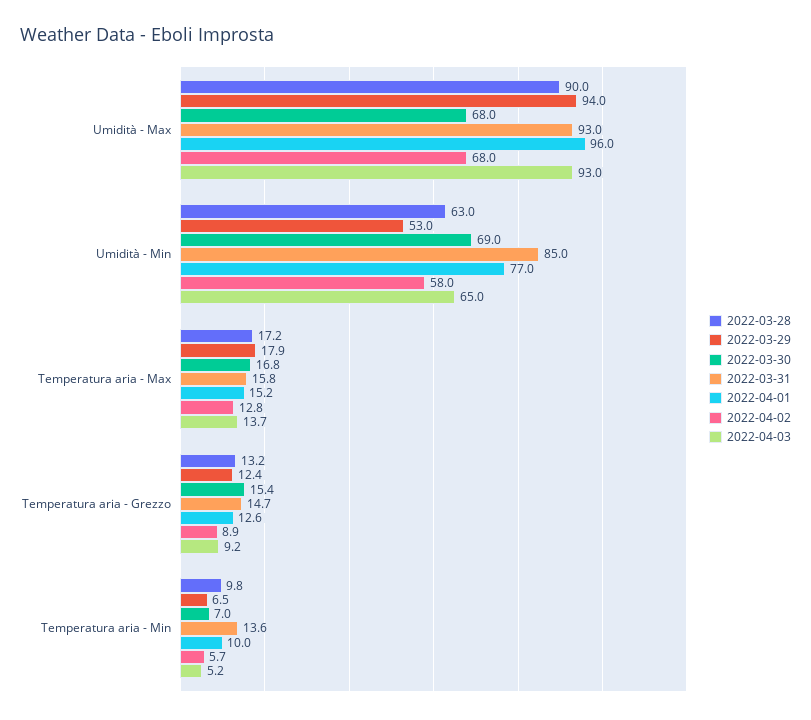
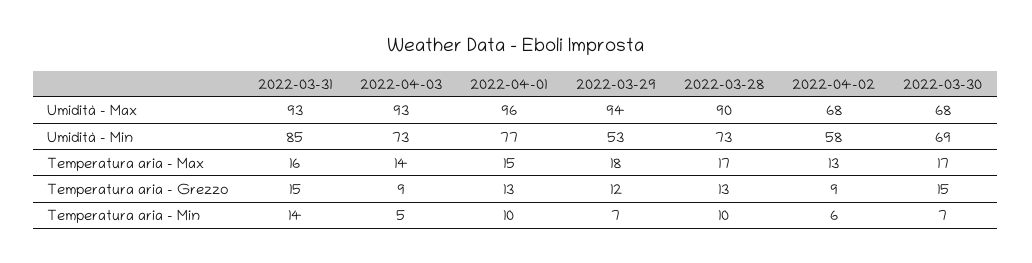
2022-03-28, Umidità - Min: 63 -> 73
2022-04-03, Umidità - Min: 65 -> 73

